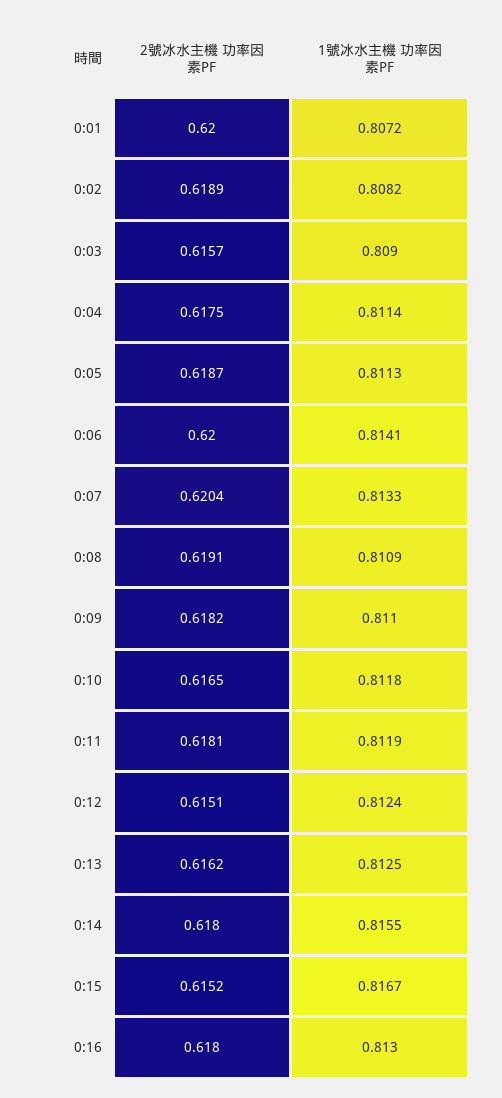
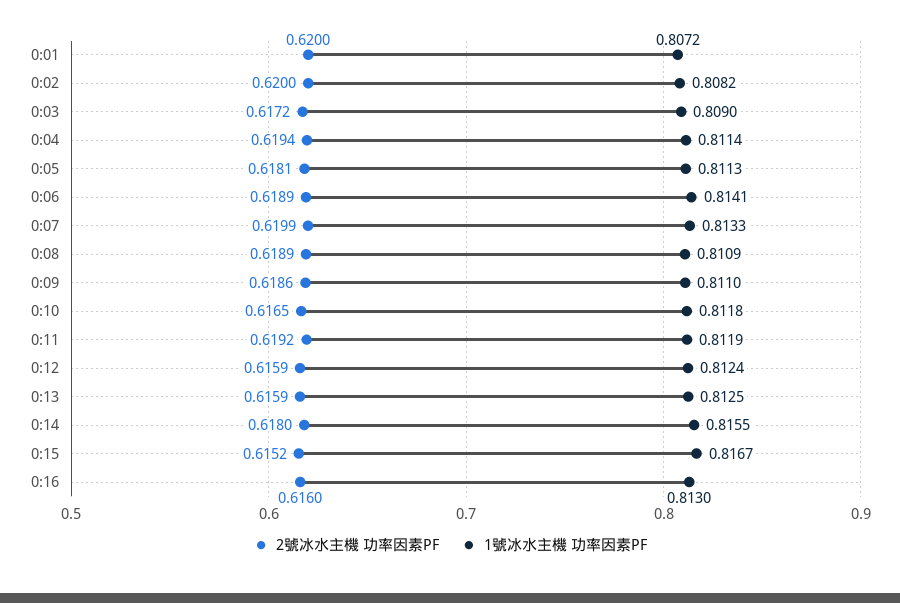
2號冰水主機 功率因素PF, 0:02: 0.6189 -> 0.62
2號冰水主機 功率因素PF, 0:03: 0.6157 -> 0.6172
2號冰水主機 功率因素PF, 0:04: 0.6175 -> 0.6194
2號冰水主機 功率因素PF, 0:05: 0.6187 -> 0.6181
2號冰水主機 功率因素PF, 0:06: 0.62 -> 0.6189
2號冰水主機 功率因素PF, 0:07: 0.6204 -> 0.6199
2號冰水主機 功率因素PF, 0:08: 0.6191 -> 0.6189
2號冰水主機 功率因素PF, 0:09: 0.6182 -> 0.6186
2號冰水主機 功率因素PF, 0:11: 0.6181 -> 0.6192
2號冰水主機 功率因素PF, 0:12: 0.6151 -> 0.6159
2號冰水主機 功率因素PF, 0:13: 0.6162 -> 0.6159
2號冰水主機 功率因素PF, 0:16: 0.618 -> 0.616

